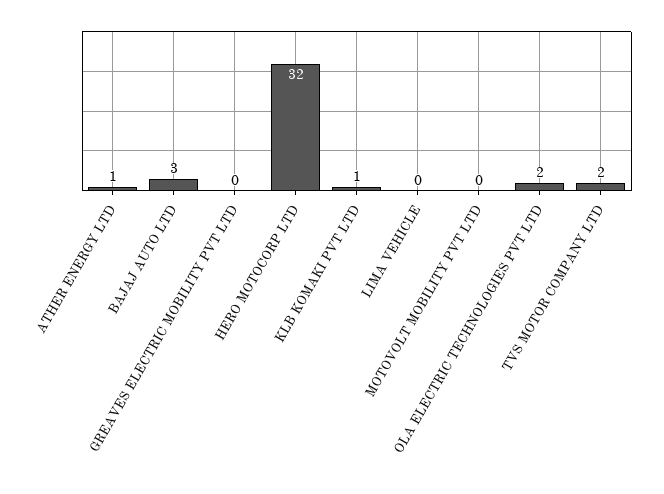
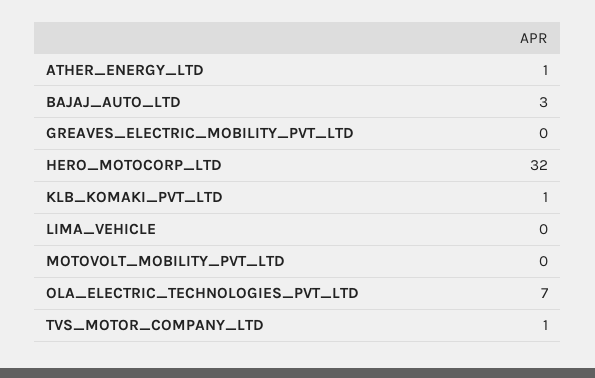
OLA ELECTRIC TECHNOLOGIES PVT LTD: 2 -> 7
TVS MOTOR COMPANY LTD: 2 -> 1

